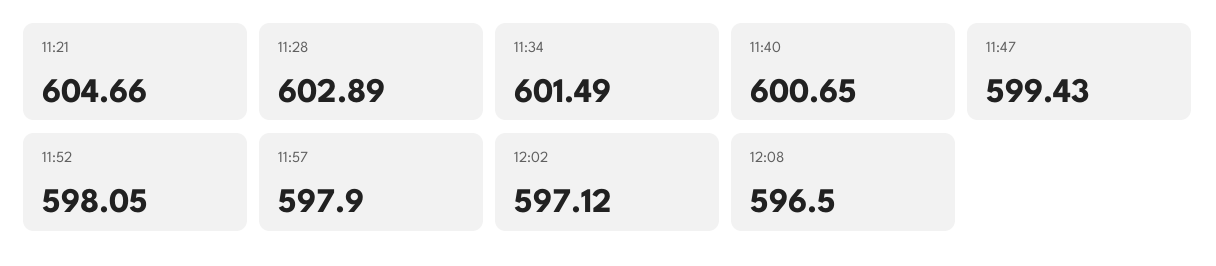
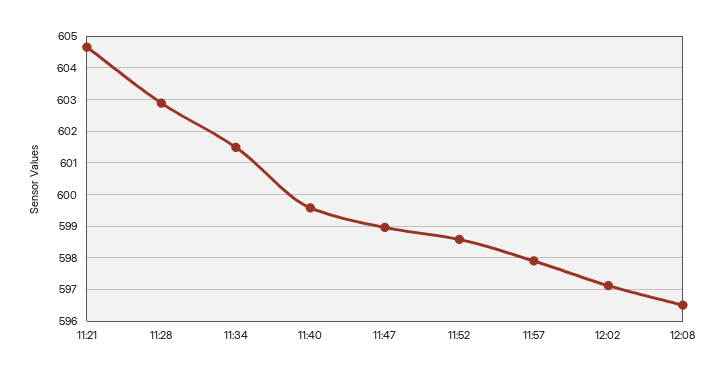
11:40: 600.65 -> 599.6
11:47: 599.43 -> 599
11:52: 598.05 -> 598.6

